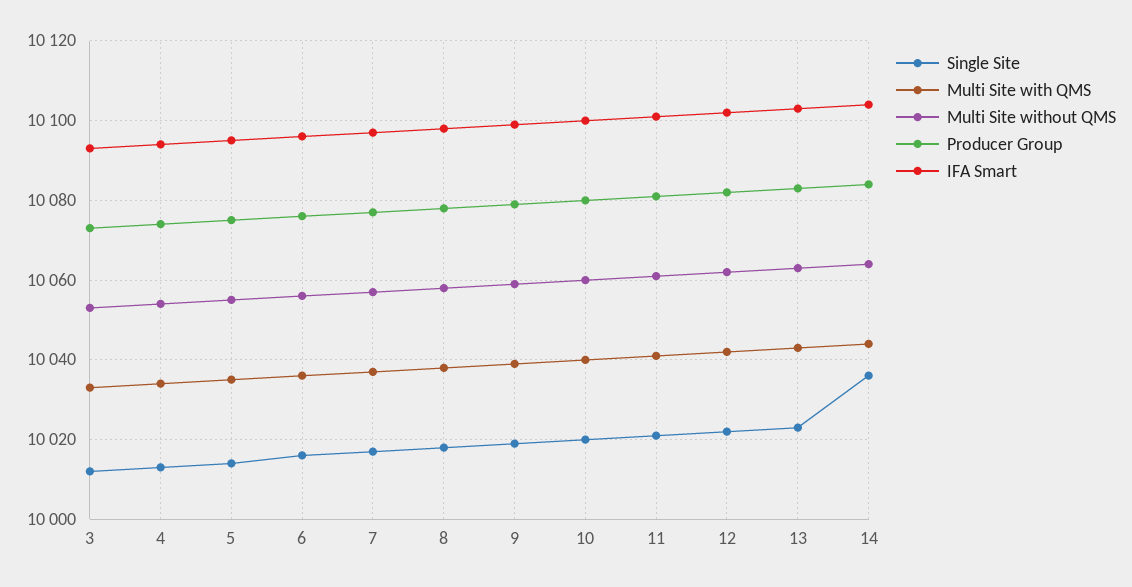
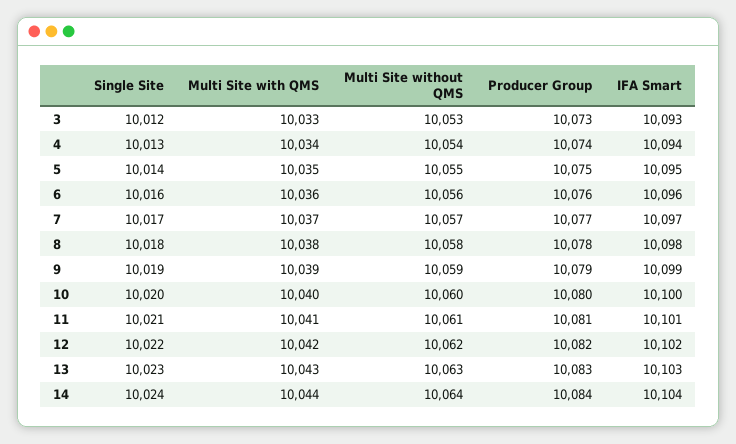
Single Site, 14: 10035 -> 10024

